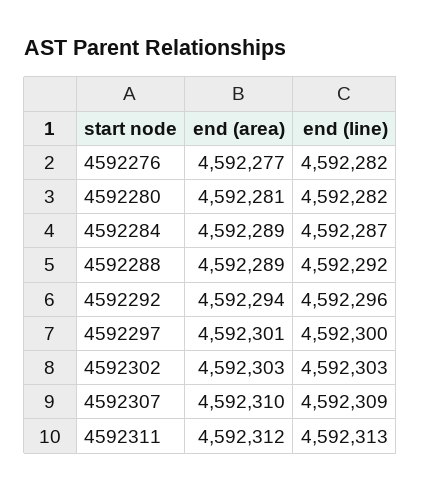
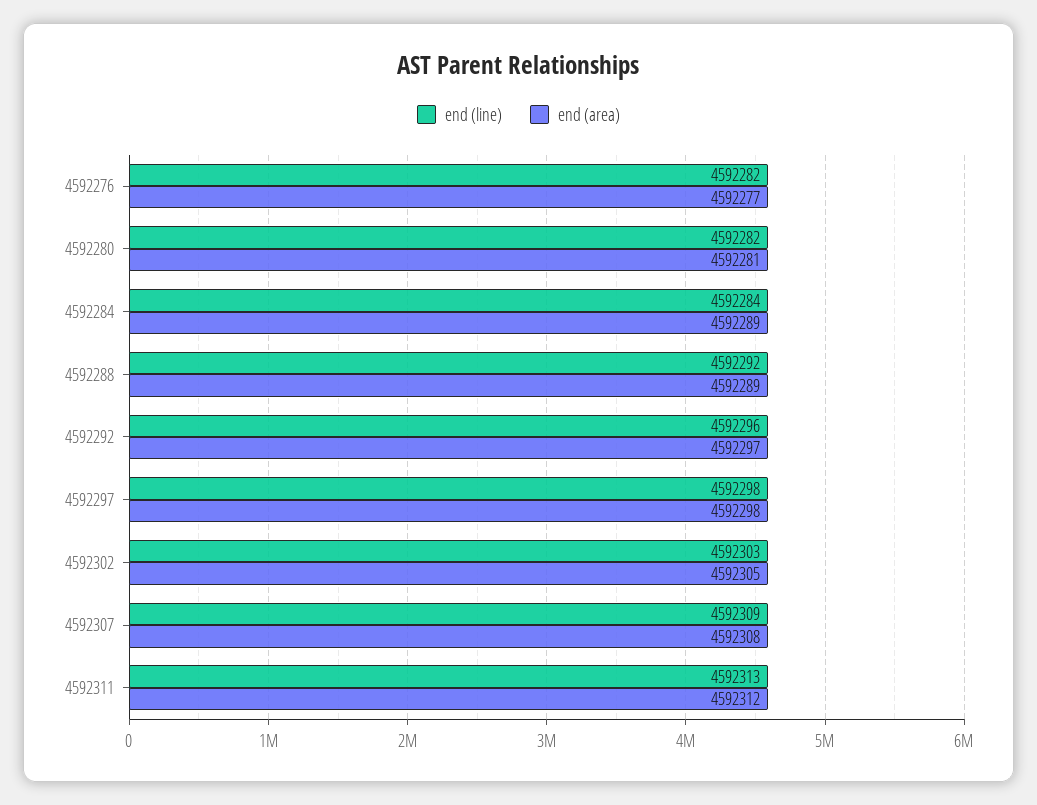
end (line), 4592284: 4592287 -> 4592284
end (area), 4592292: 4592294 -> 4592297
end (area), 4592297: 4592301 -> 4592298
end (line), 4592297: 4592300 -> 4592298
end (area), 4592302: 4592303 -> 4592305
end (area), 4592307: 4592310 -> 4592308

